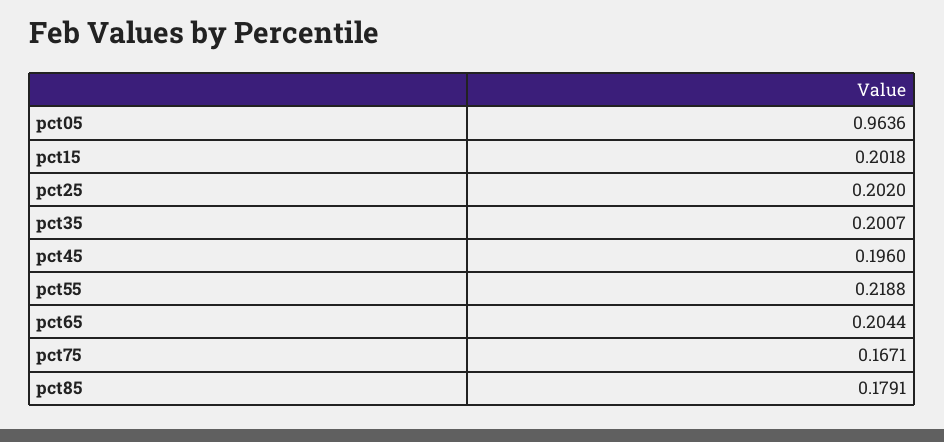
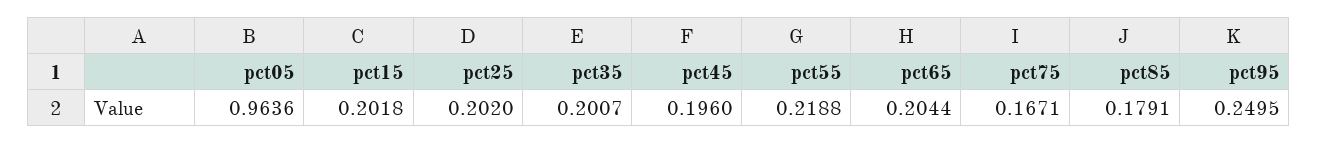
pct95: none -> 0.2495

